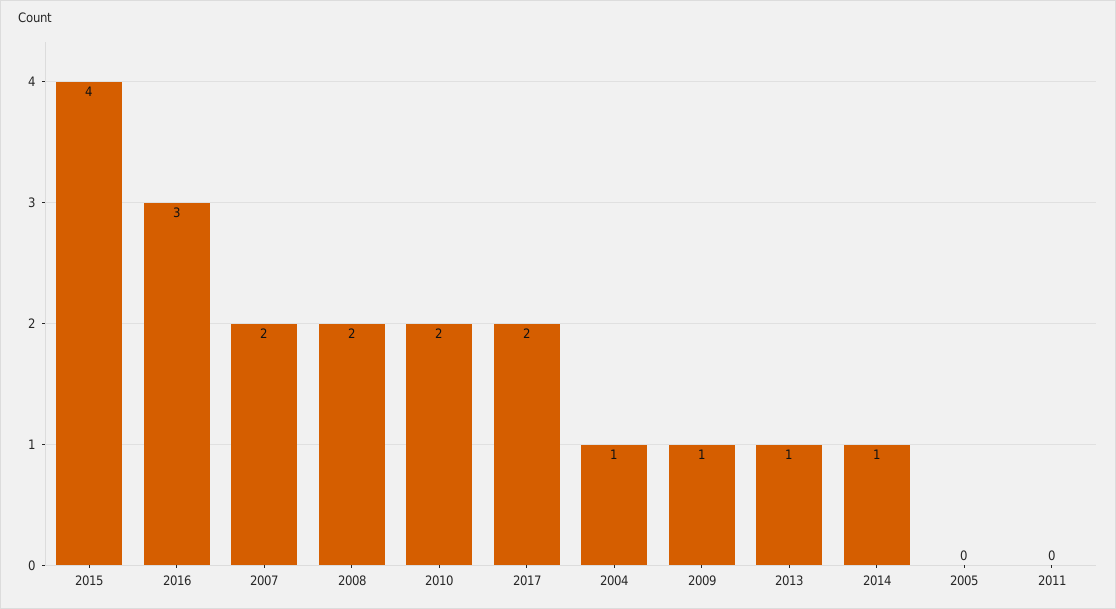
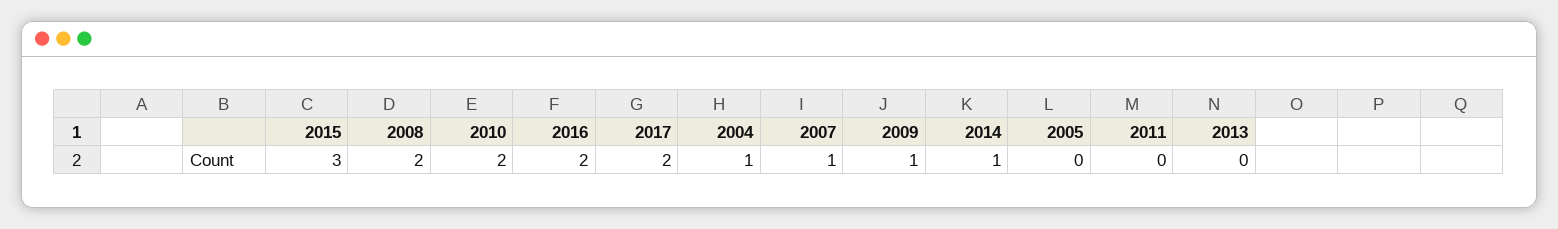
2015: 4 -> 3
2016: 3 -> 2
2007: 2 -> 1
2013: 1 -> 0

